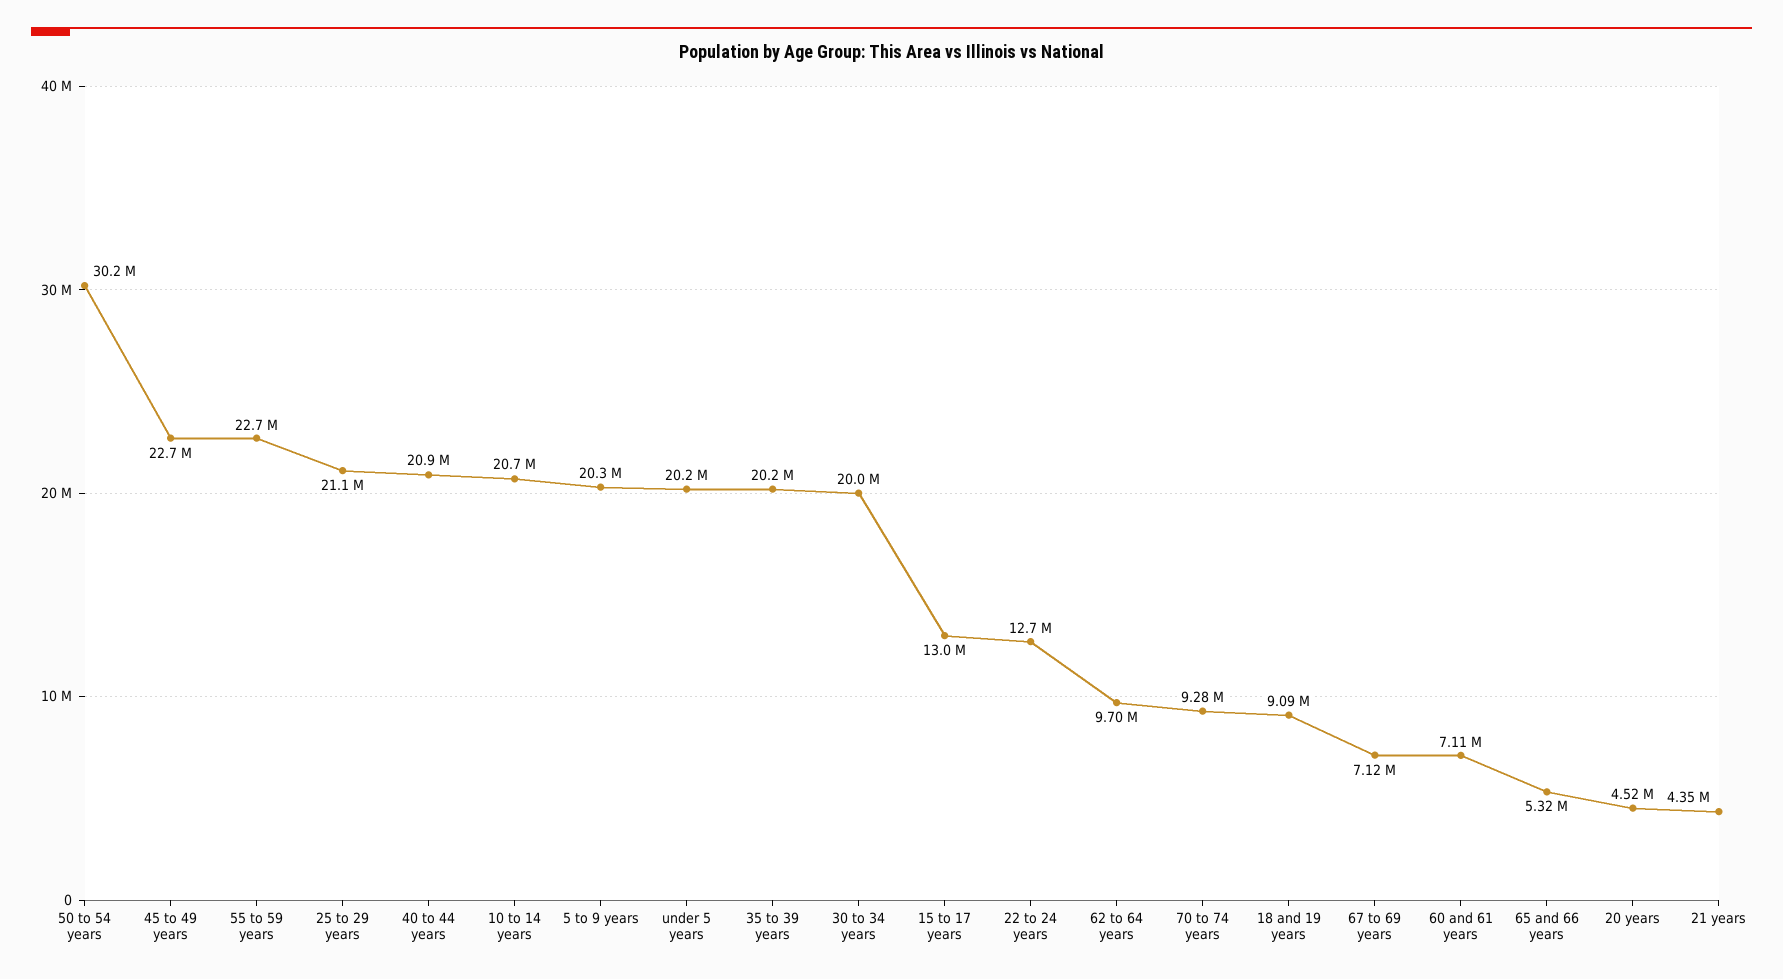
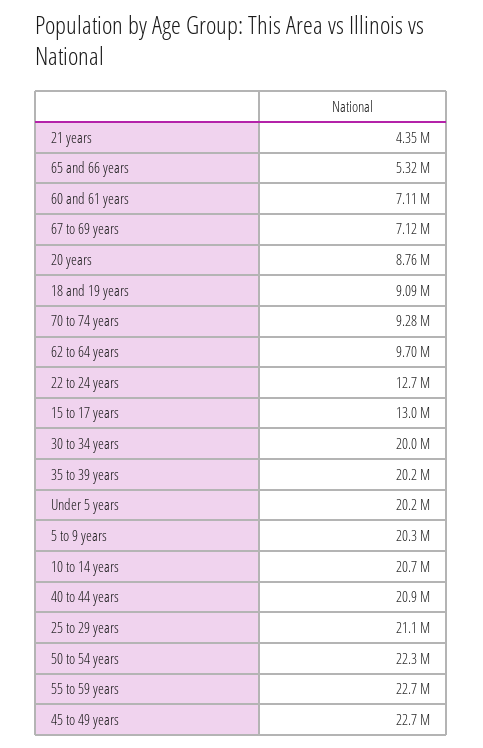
50 to 54 years: 30200000 -> 22300000
20 years: 4520000 -> 8760000

